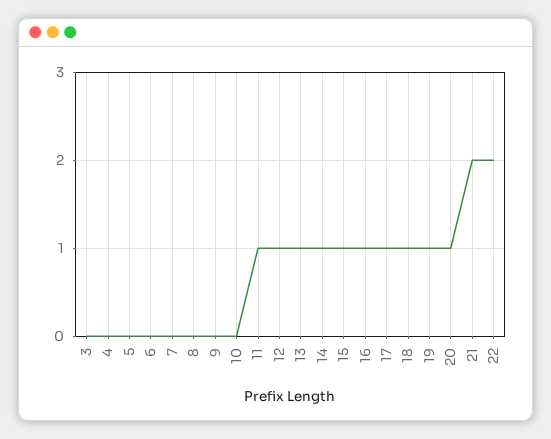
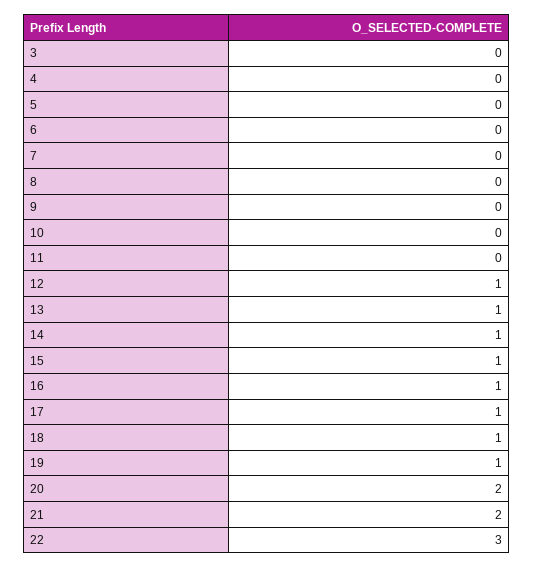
11: 1 -> 0
20: 1 -> 2
22: 2 -> 3

